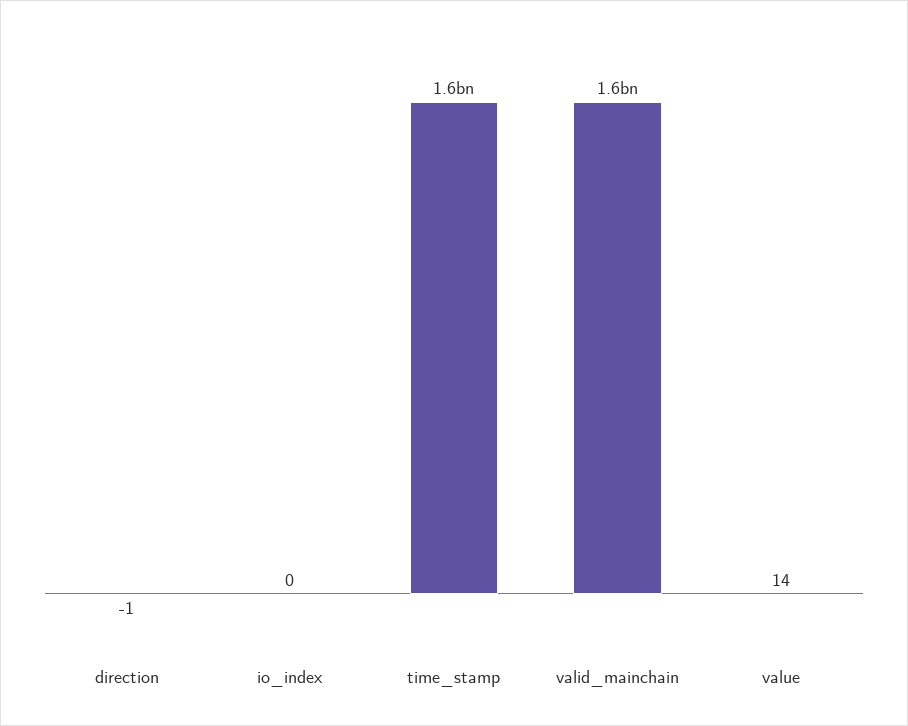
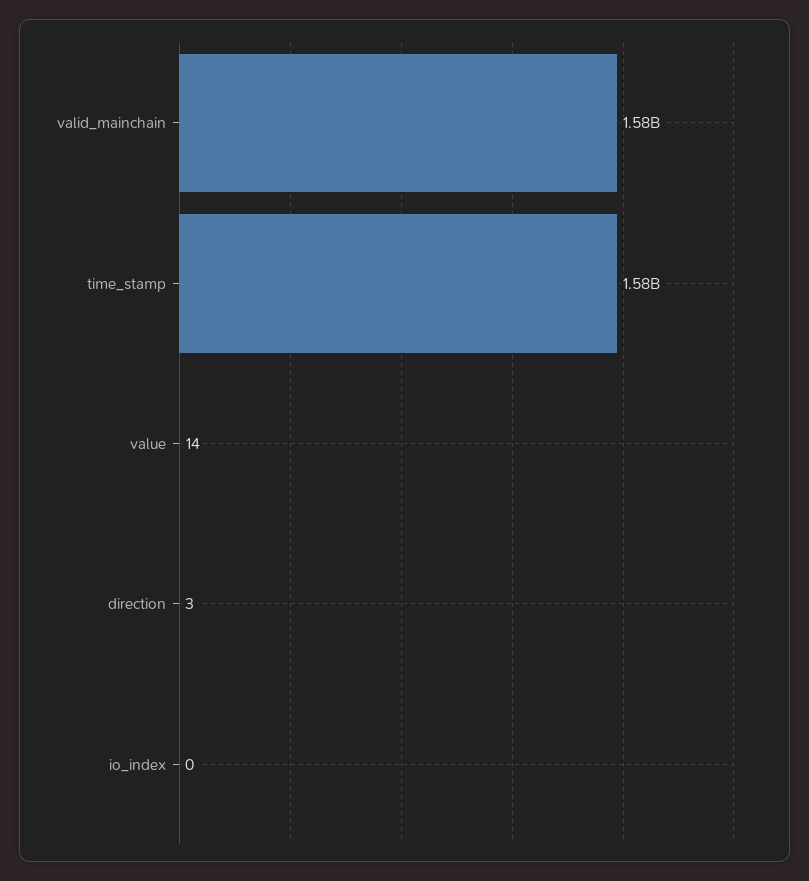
direction: -1 -> 3

